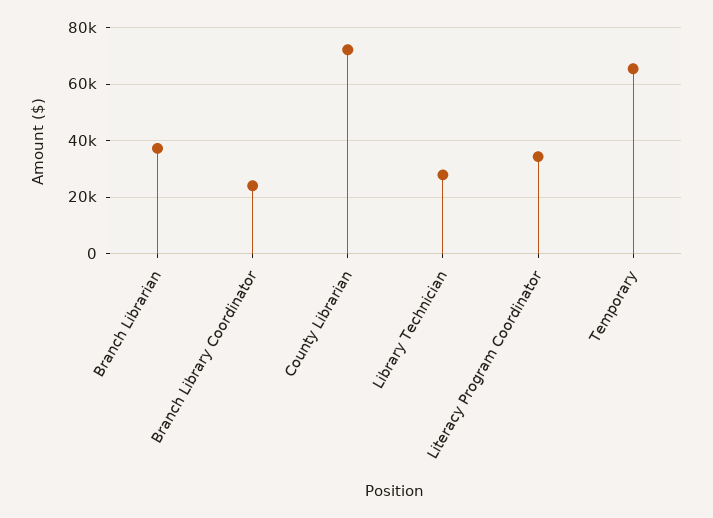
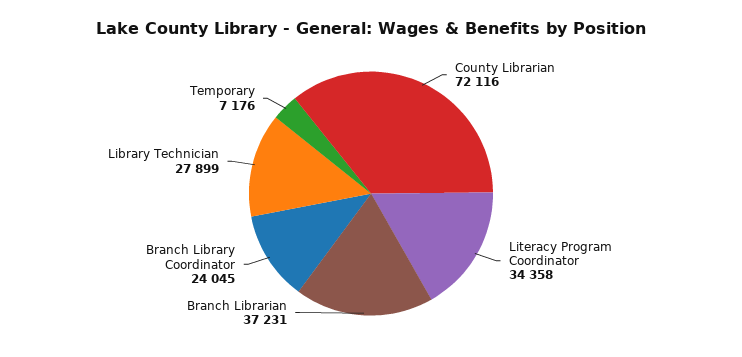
Temporary: 65000 -> 7176

